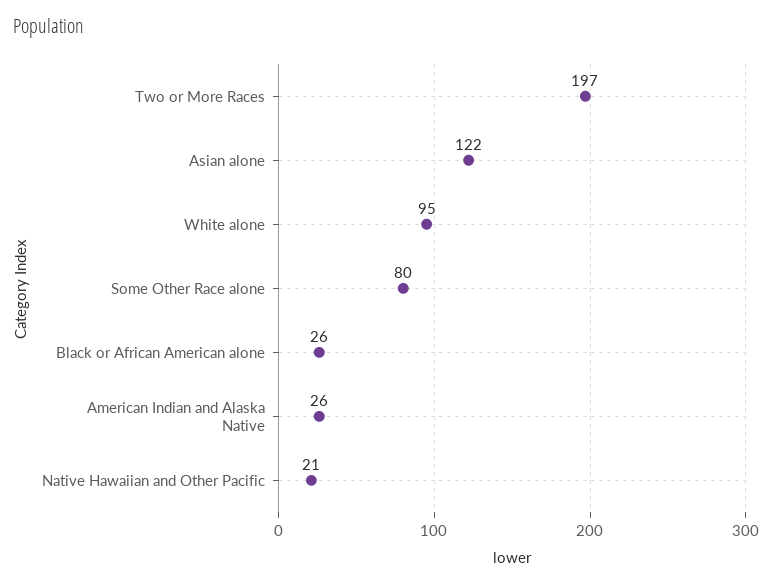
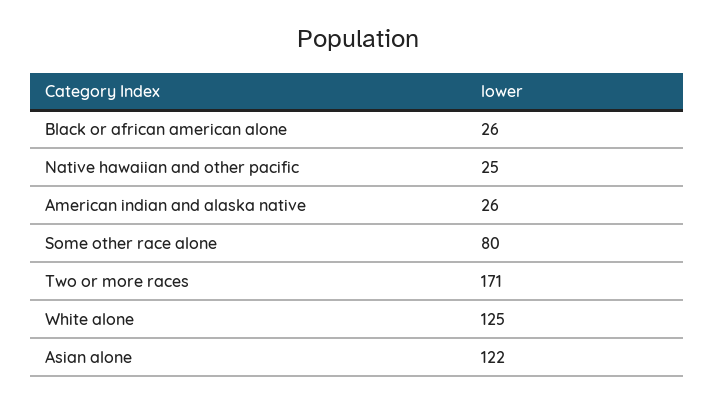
Two or More Races: 197 -> 171
White alone: 95 -> 125
Native Hawaiian and Other Pacific: 21 -> 25

